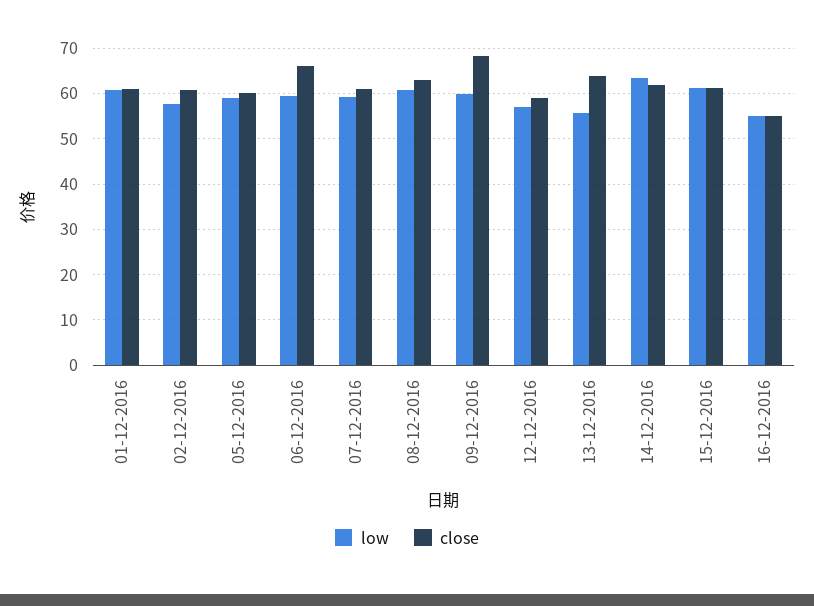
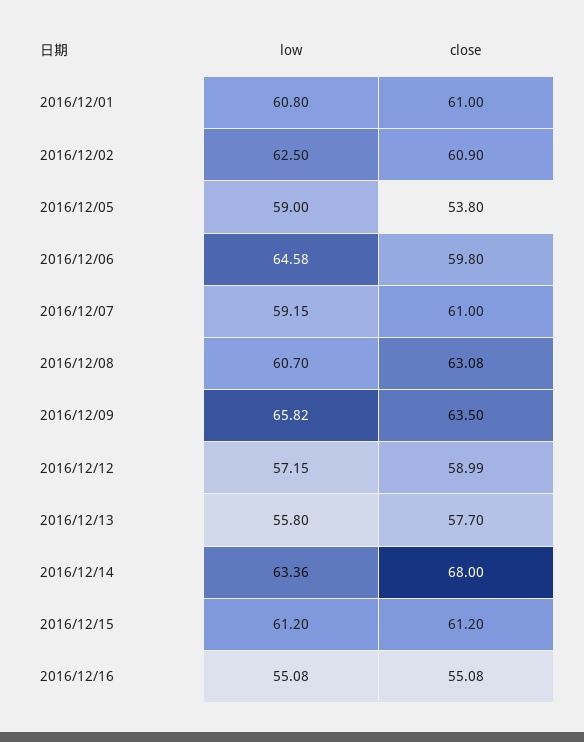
low, 02-12-2016: 58 -> 62.5
close, 05-12-2016: 60 -> 53.8
low, 06-12-2016: 60 -> 64.58
close, 06-12-2016: 66 -> 59.8
low, 09-12-2016: 60 -> 65.82
close, 09-12-2016: 68 -> 63.5
close, 13-12-2016: 64 -> 57.7
close, 14-12-2016: 62 -> 68

